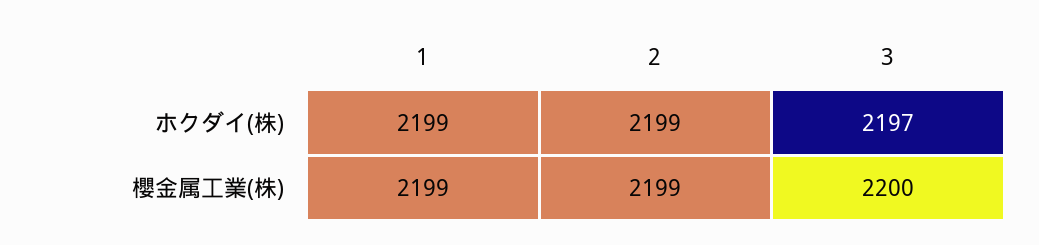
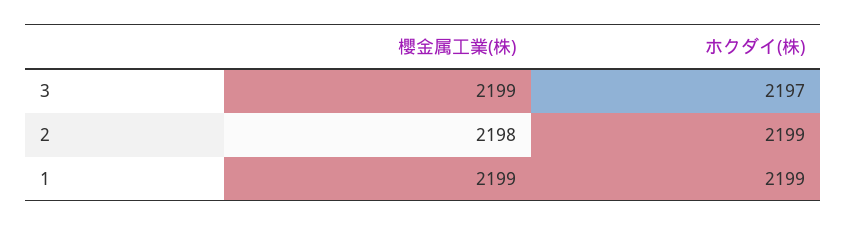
2, 櫻金属工業(株): 2199 -> 2198
3, 櫻金属工業(株): 2200 -> 2199

